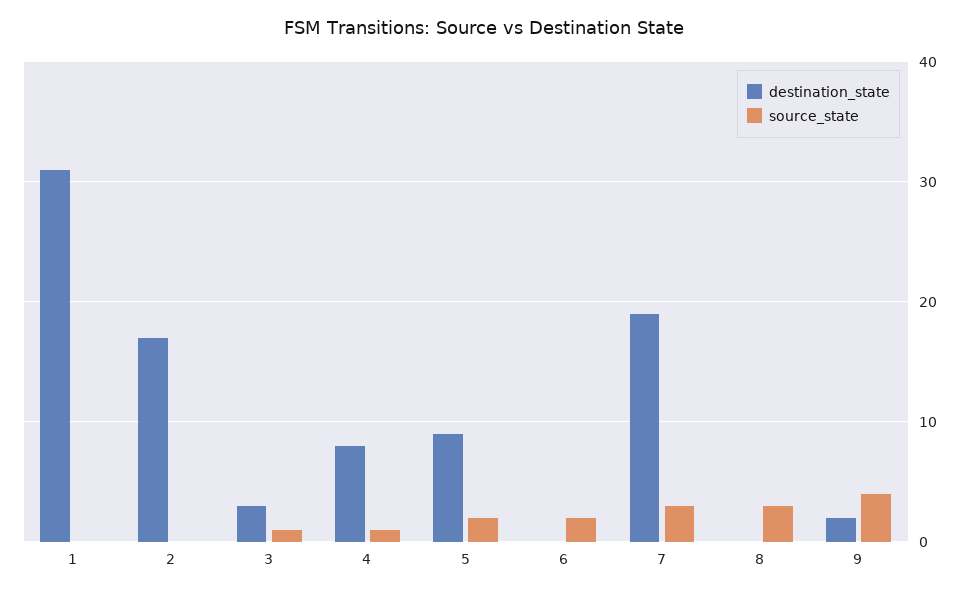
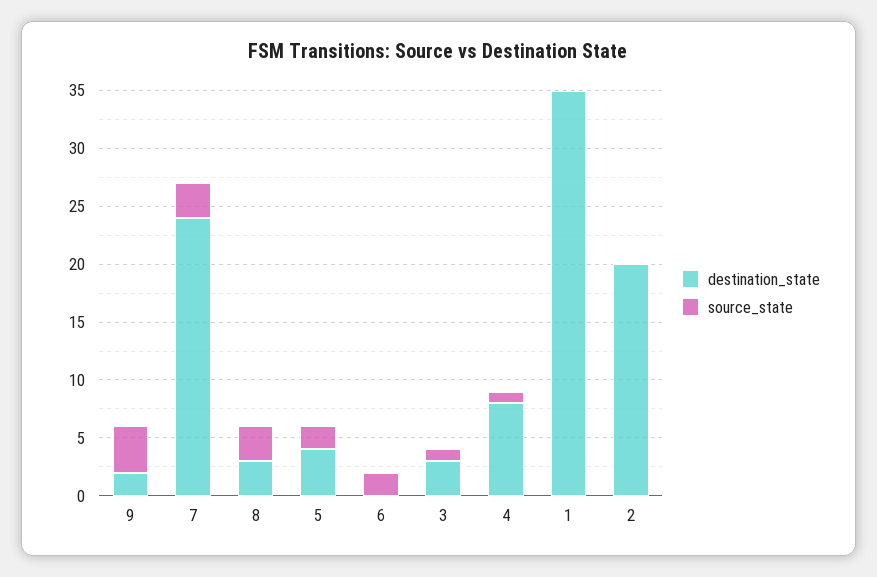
destination_state, 1: 31 -> 35
destination_state, 2: 17 -> 20
destination_state, 5: 9 -> 4
destination_state, 7: 19 -> 24
destination_state, 8: 0 -> 3

